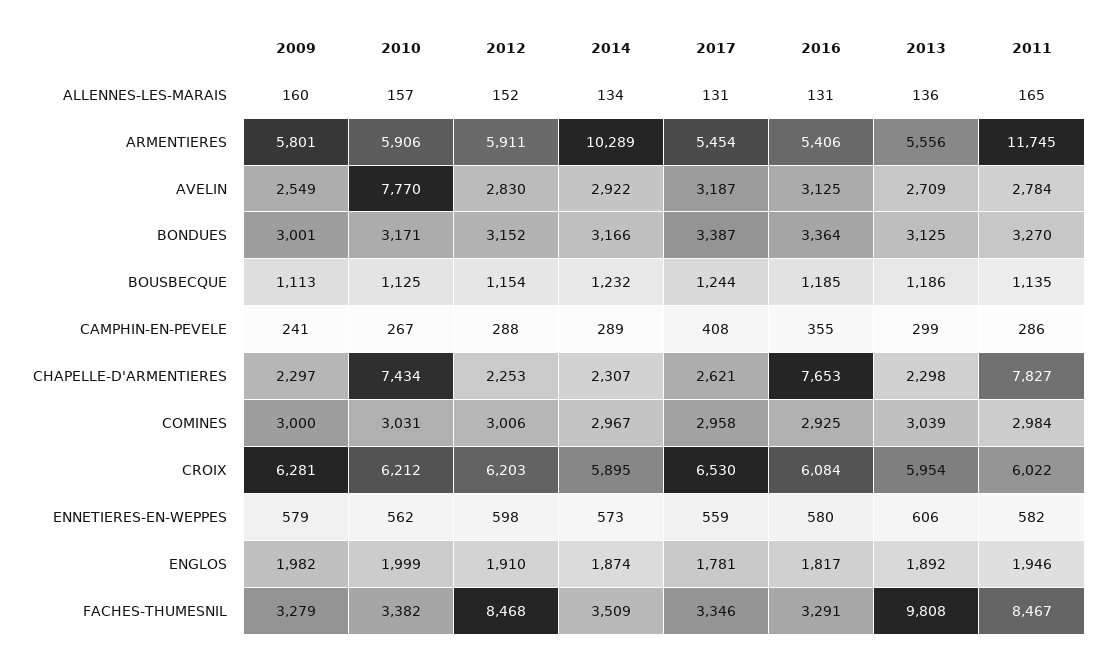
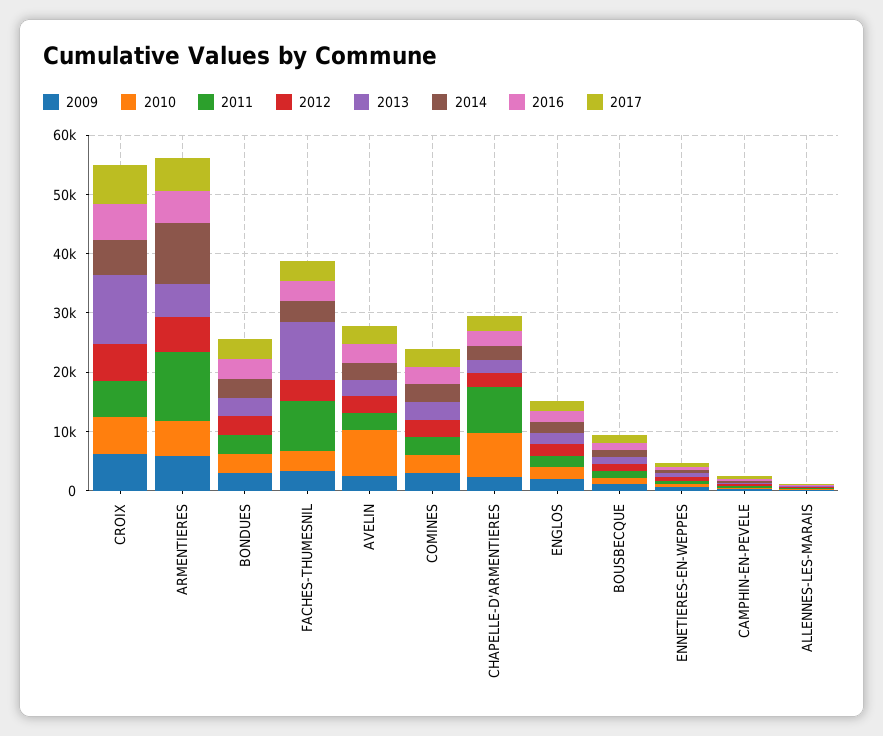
2016, CHAPELLE-D'ARMENTIERES: 7653 -> 2000
2013, CROIX: 5954 -> 12000
2012, FACHES-THUMESNIL: 8468 -> 4000

